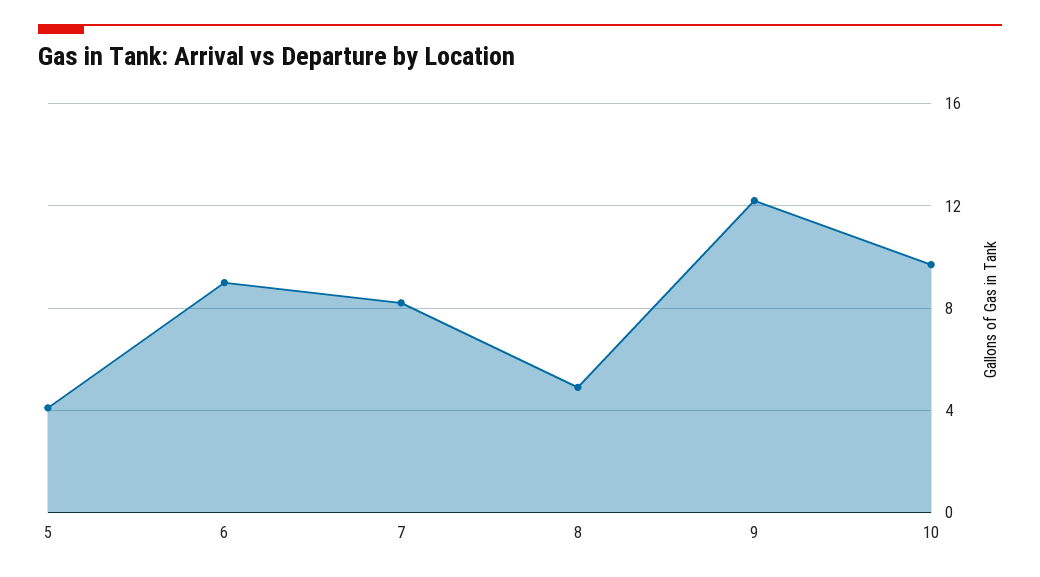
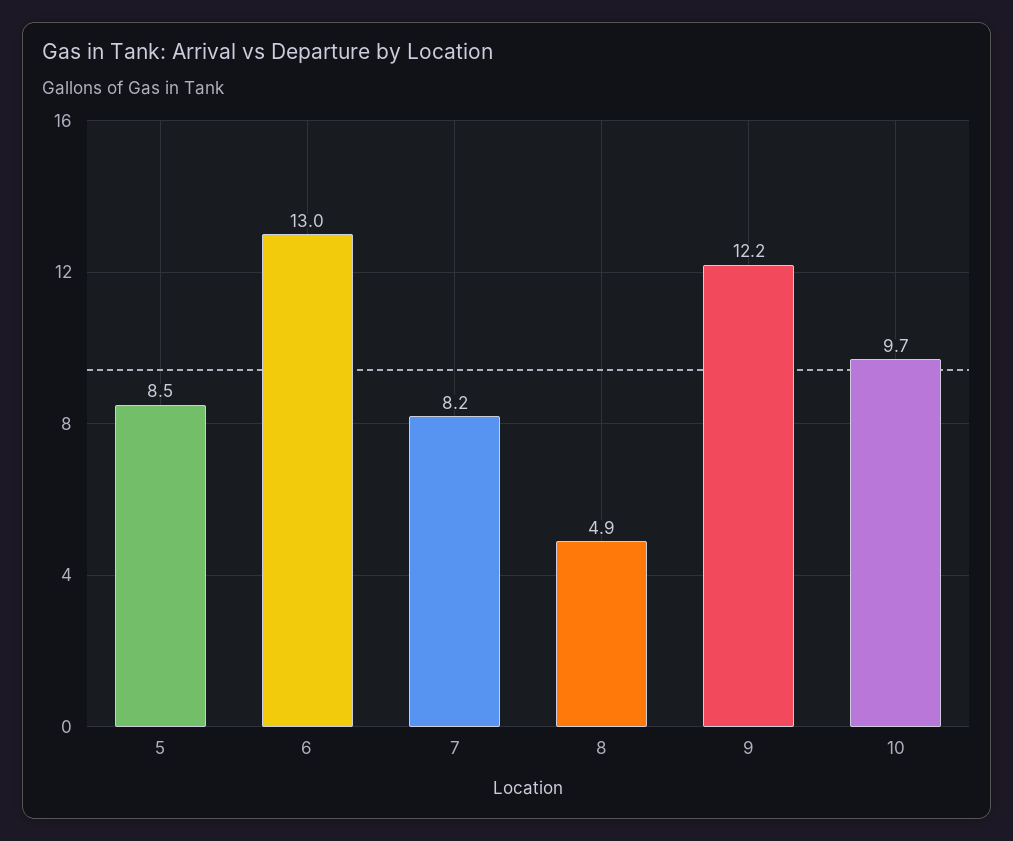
5: 4 -> 8.5
6: 9 -> 13

